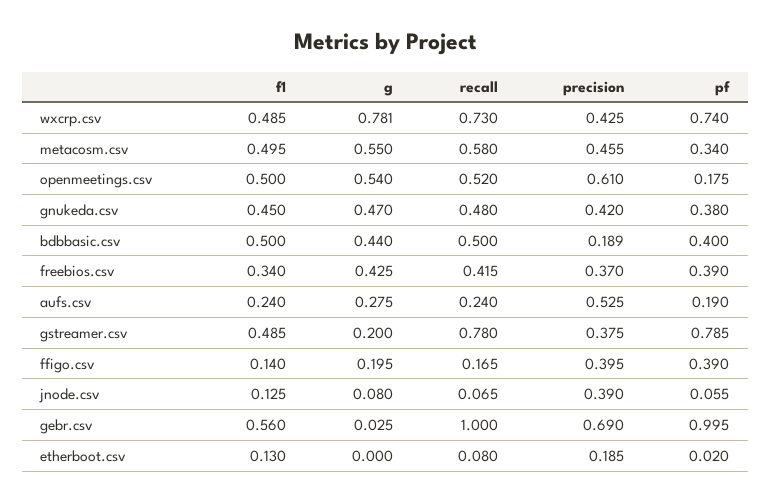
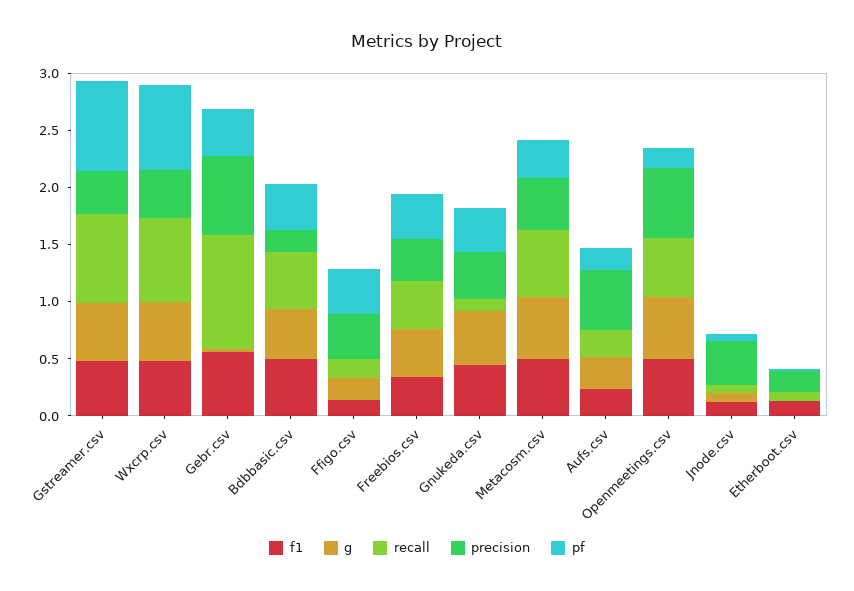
g, wxcrp.csv: 0.781 -> 0.5
recall, gnukeda.csv: 0.48 -> 0.1
g, gstreamer.csv: 0.2 -> 0.5
pf, gebr.csv: 0.995 -> 0.4

